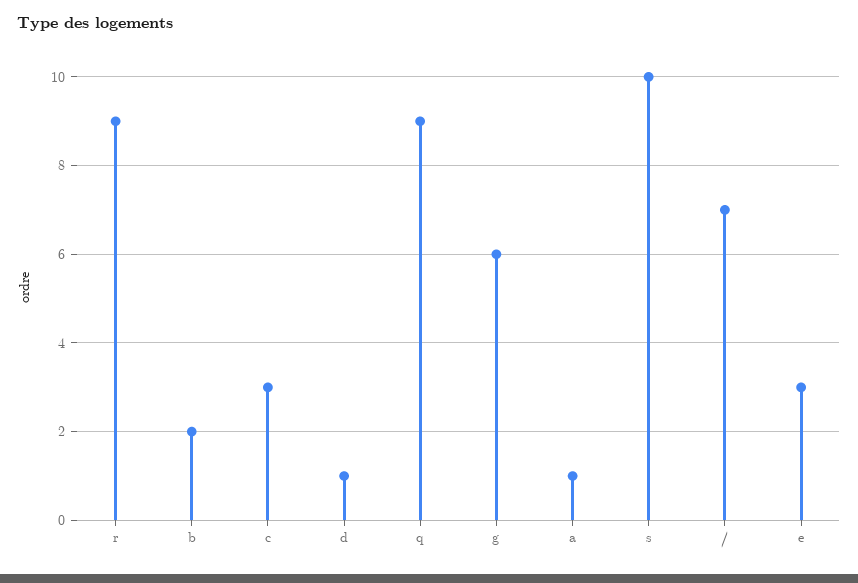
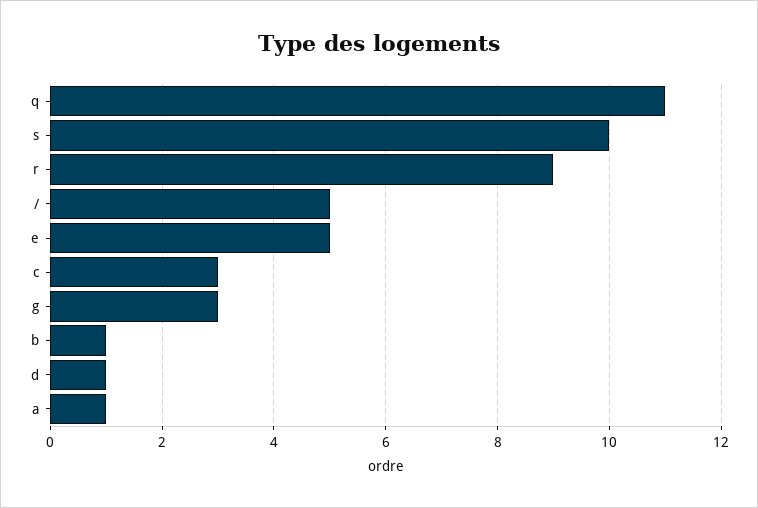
b: 2 -> 1
q: 9 -> 11
g: 6 -> 3
/: 7 -> 5
e: 3 -> 5

